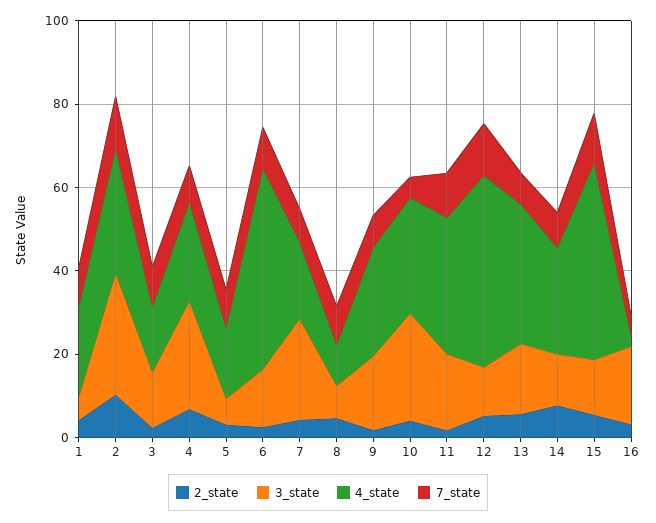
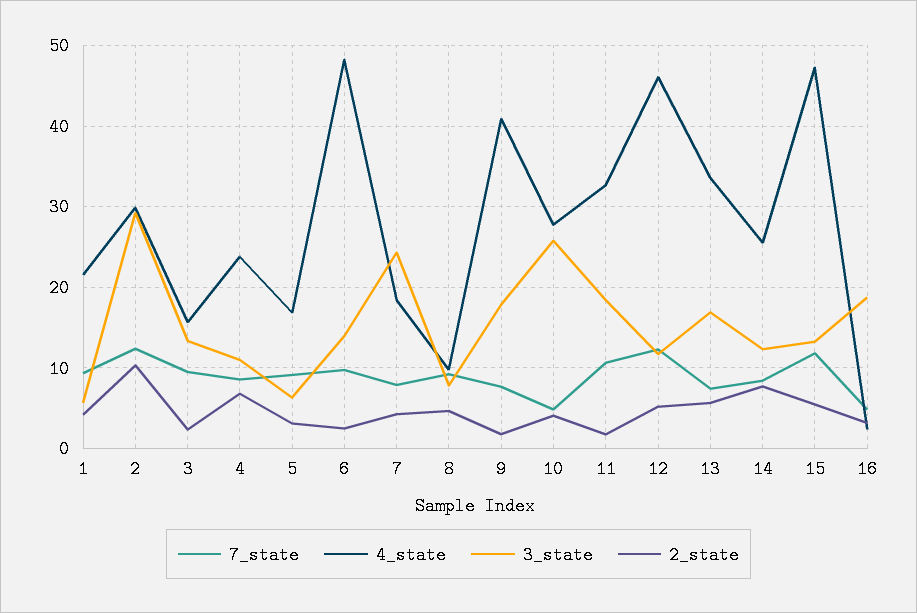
3_state, 4: 25 -> 11
4_state, 9: 25 -> 41

